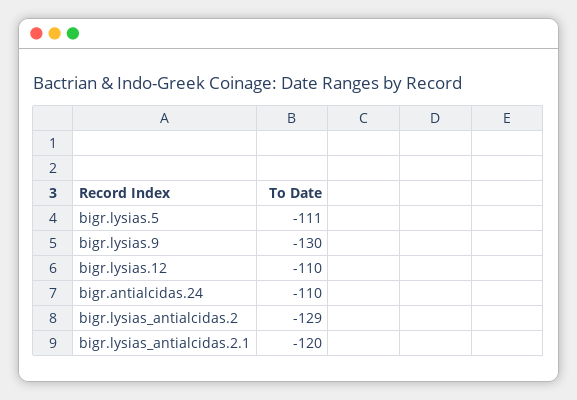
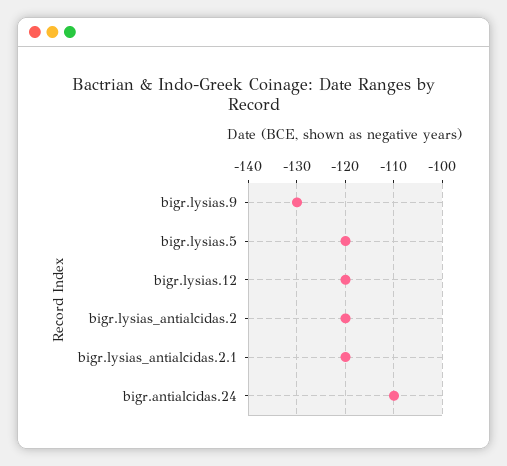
bigr.lysias.5: -111 -> -120
bigr.lysias.12: -110 -> -120
bigr.lysias_antialcidas.2: -129 -> -120

